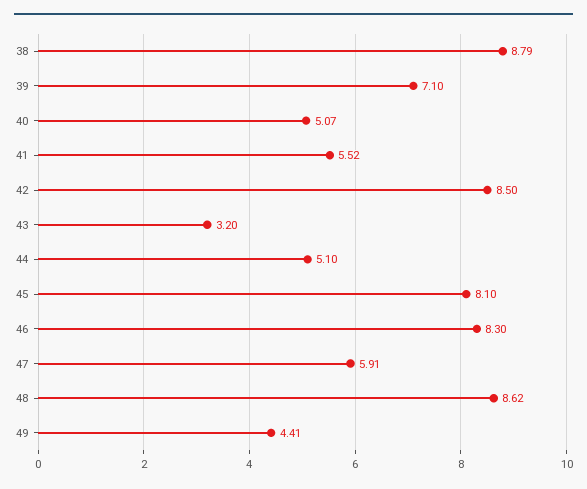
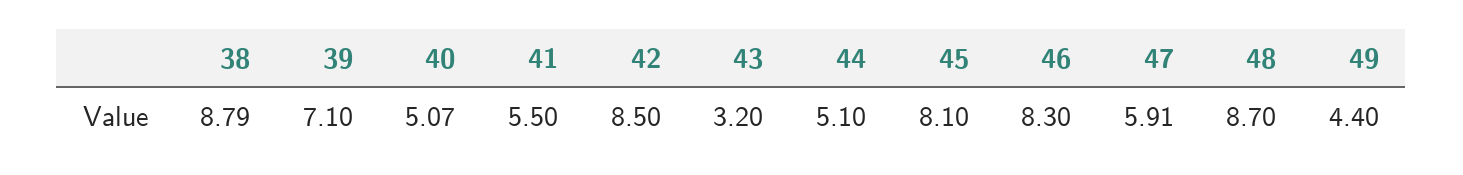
41: 5.52 -> 5.5
48: 8.62 -> 8.7
49: 4.41 -> 4.4

